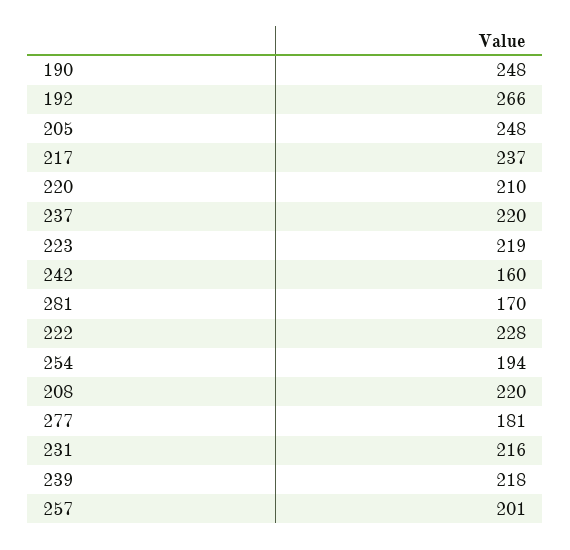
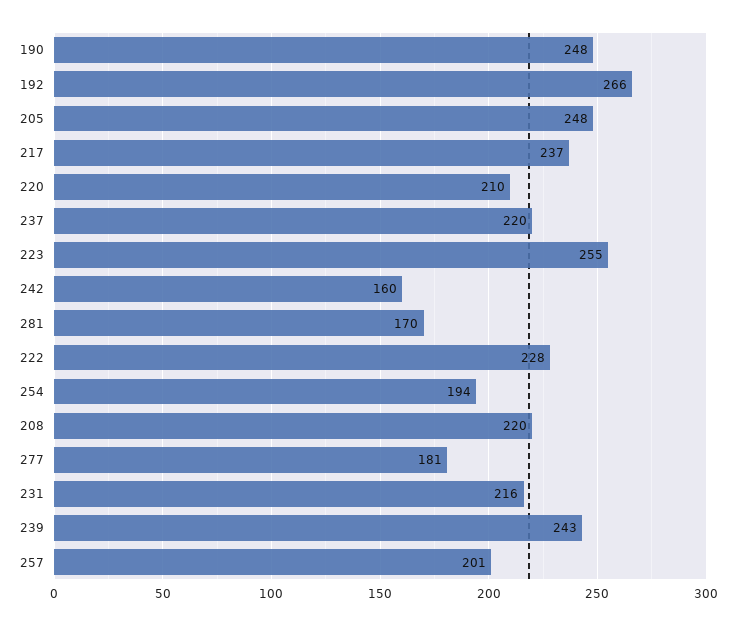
223: 219 -> 255
239: 218 -> 243

